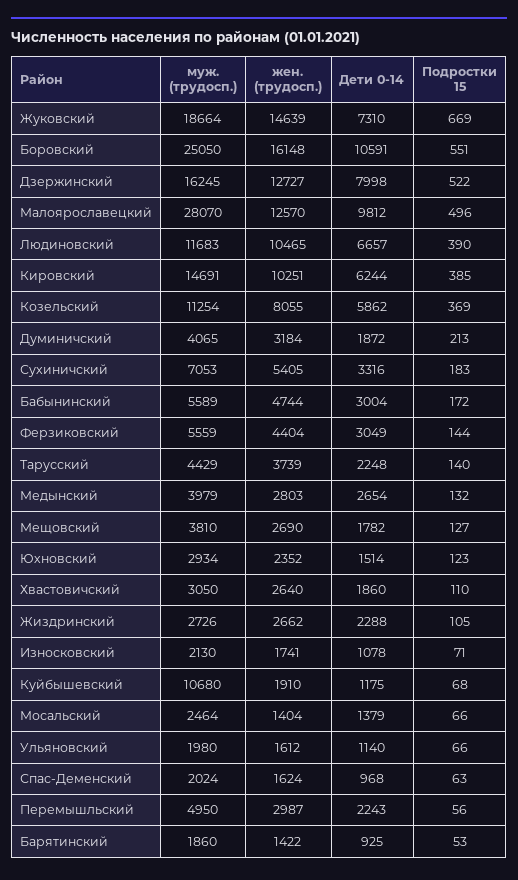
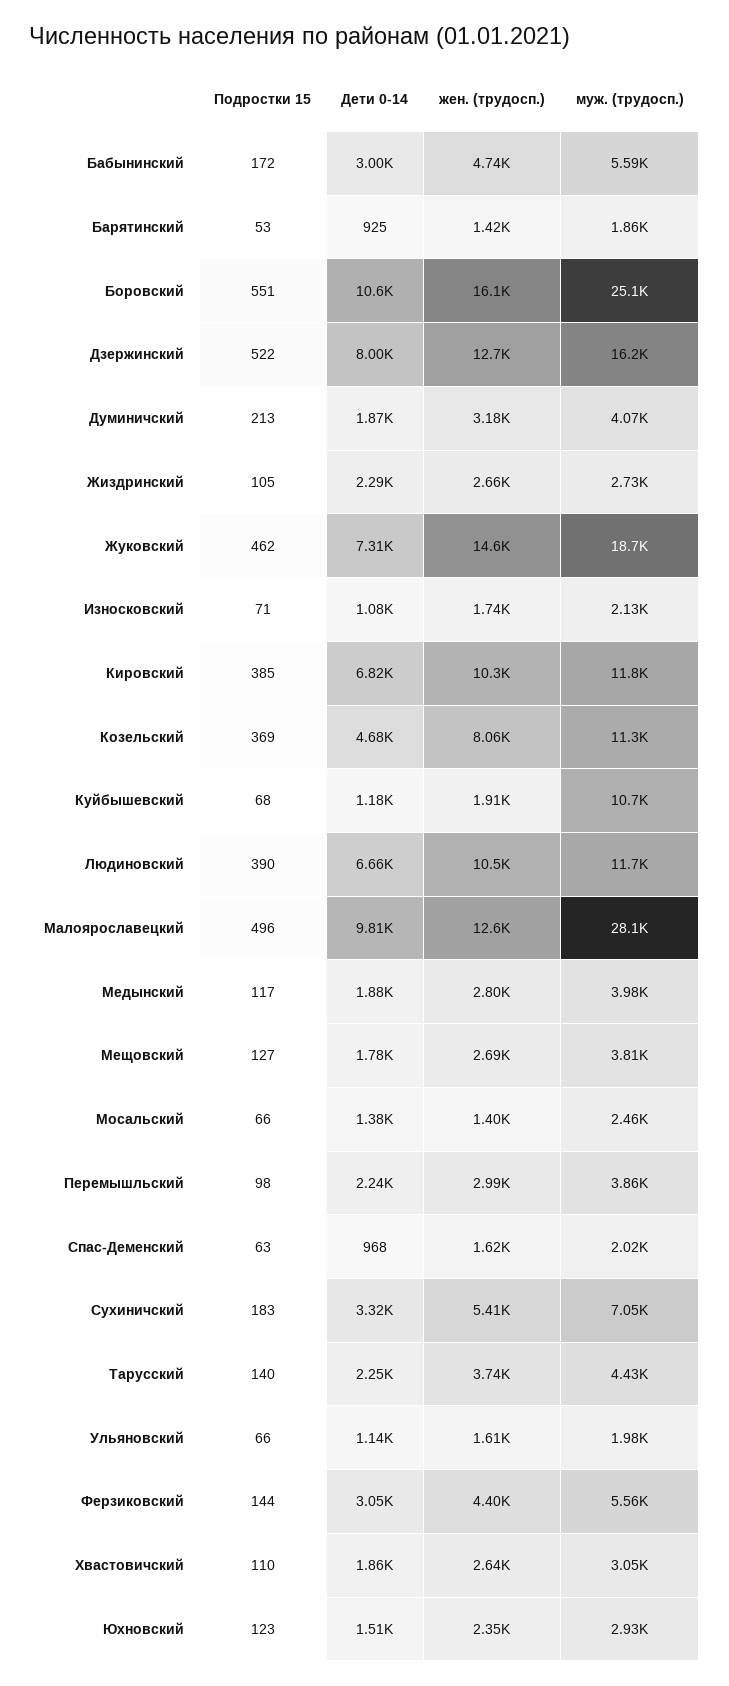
Подростки 15, Жуковский: 669 -> 462
муж. (трудосп.), Кировский: 14691 -> 11800
Дети 0-14, Кировский: 6244 -> 6820
Дети 0-14, Козельский: 5862 -> 4680
Дети 0-14, Медынский: 2654 -> 1880
Подростки 15, Медынский: 132 -> 117
муж. (трудосп.), Перемышльский: 4950 -> 3860
Подростки 15, Перемышльский: 56 -> 98

